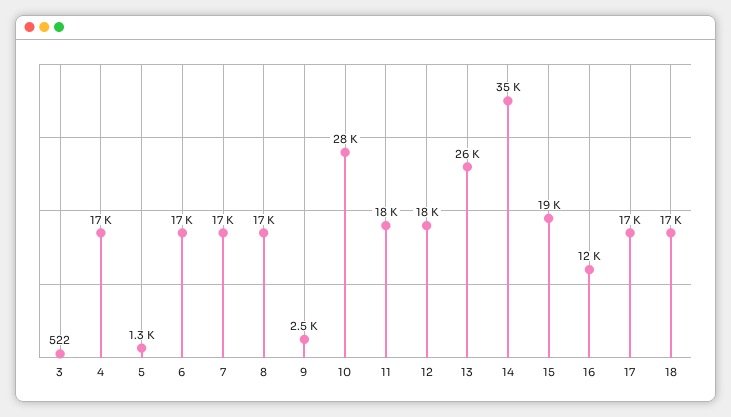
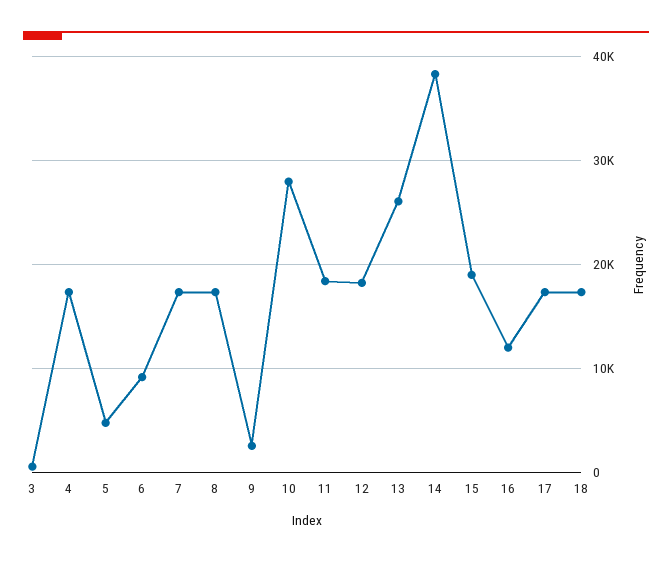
5: 1300 -> 5000
6: 17000 -> 9000
14: 35000 -> 38000

